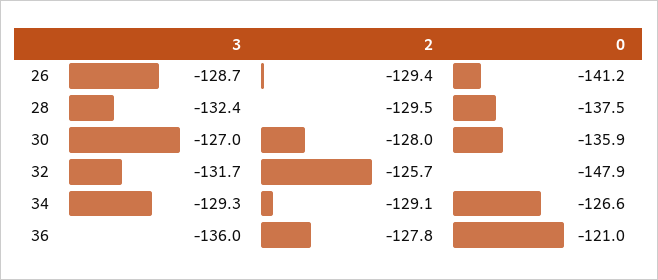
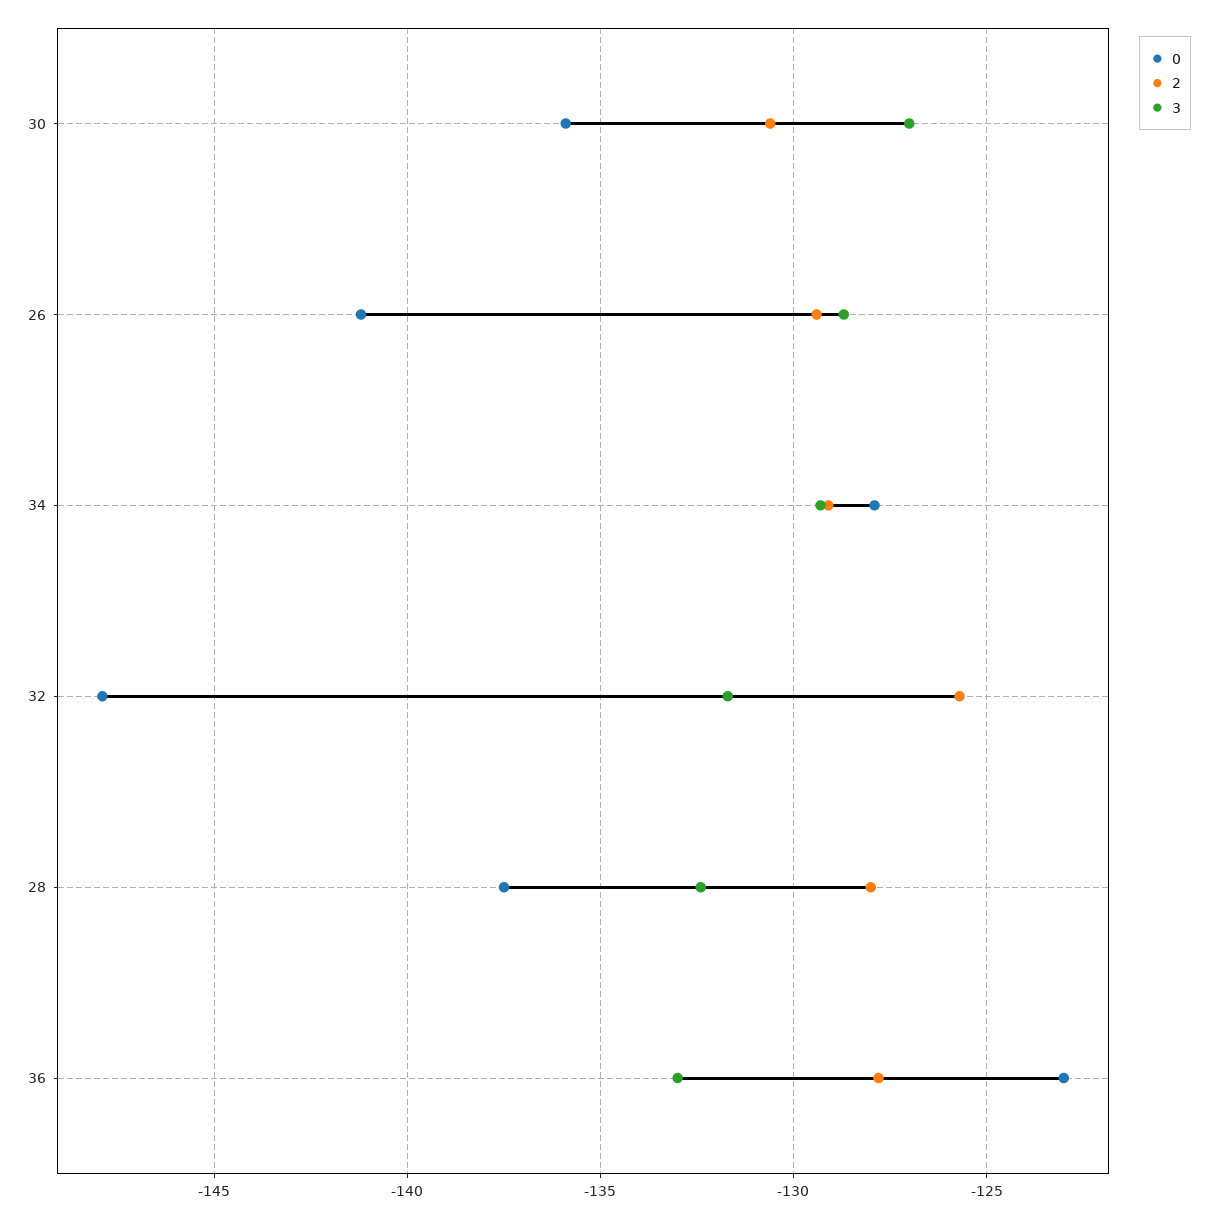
2, 28: -129.5 -> -128
2, 30: -128 -> -130.5
0, 34: -126.6 -> -128
3, 36: -136 -> -133
0, 36: -121 -> -123

